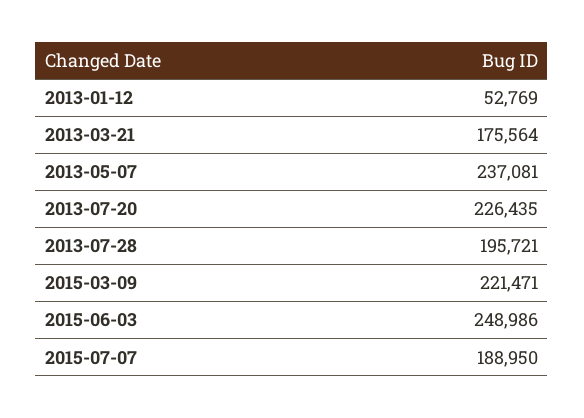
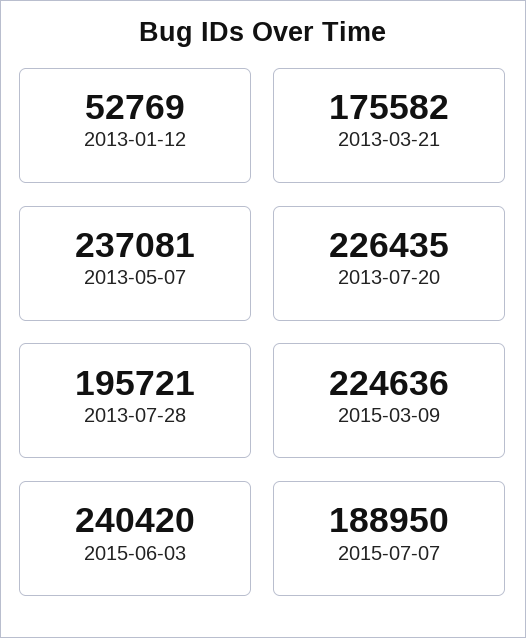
2013-03-21: 175564 -> 175582
2015-03-09: 221471 -> 224636
2015-06-03: 248986 -> 240420

